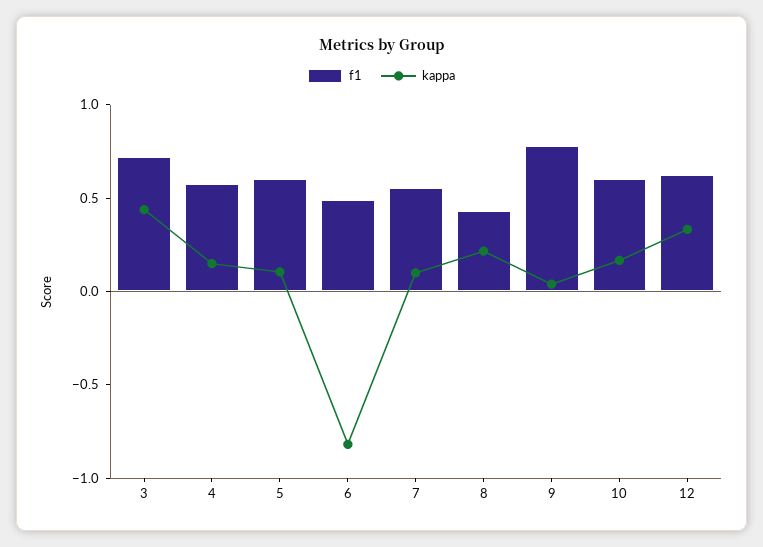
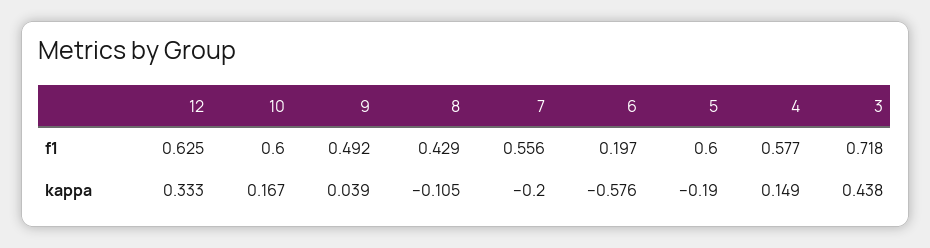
kappa, 5: 0.1 -> -0.19
f1, 6: 0.5 -> 0.197
kappa, 6: -0.8 -> -0.576
kappa, 7: 0.1 -> -0.2
kappa, 8: 0.2 -> -0.105
f1, 9: 0.8 -> 0.492

